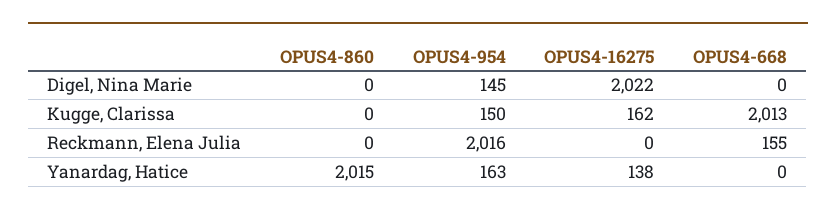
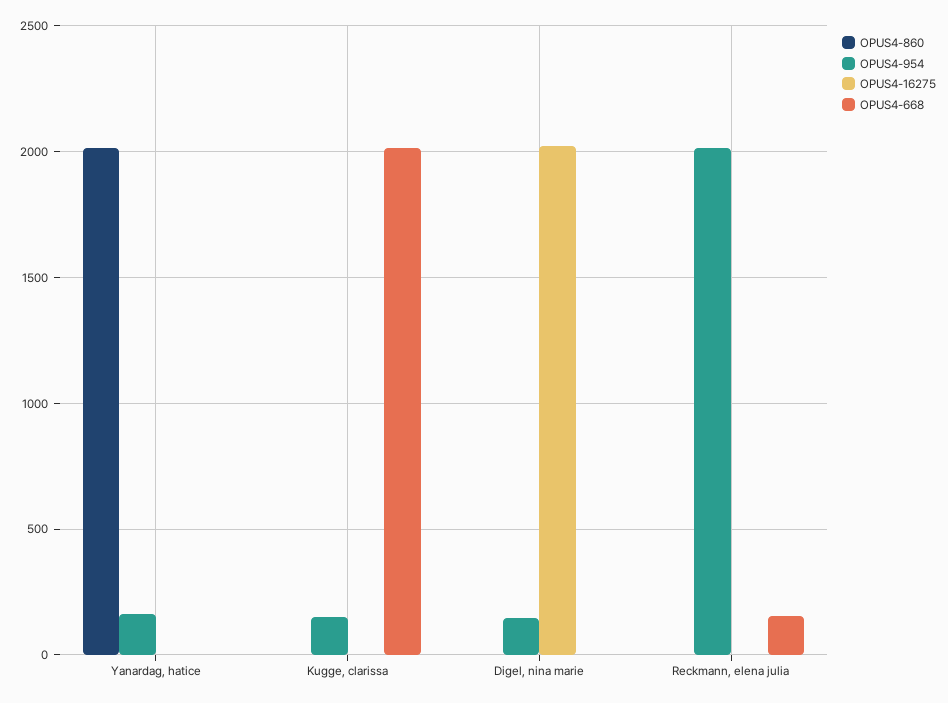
OPUS4-16275, Kugge, Clarissa: 162 -> 0
OPUS4-16275, Yanardag, Hatice: 138 -> 0

